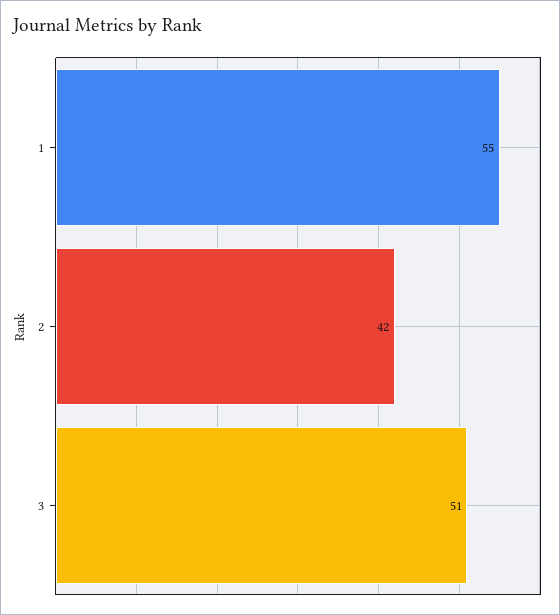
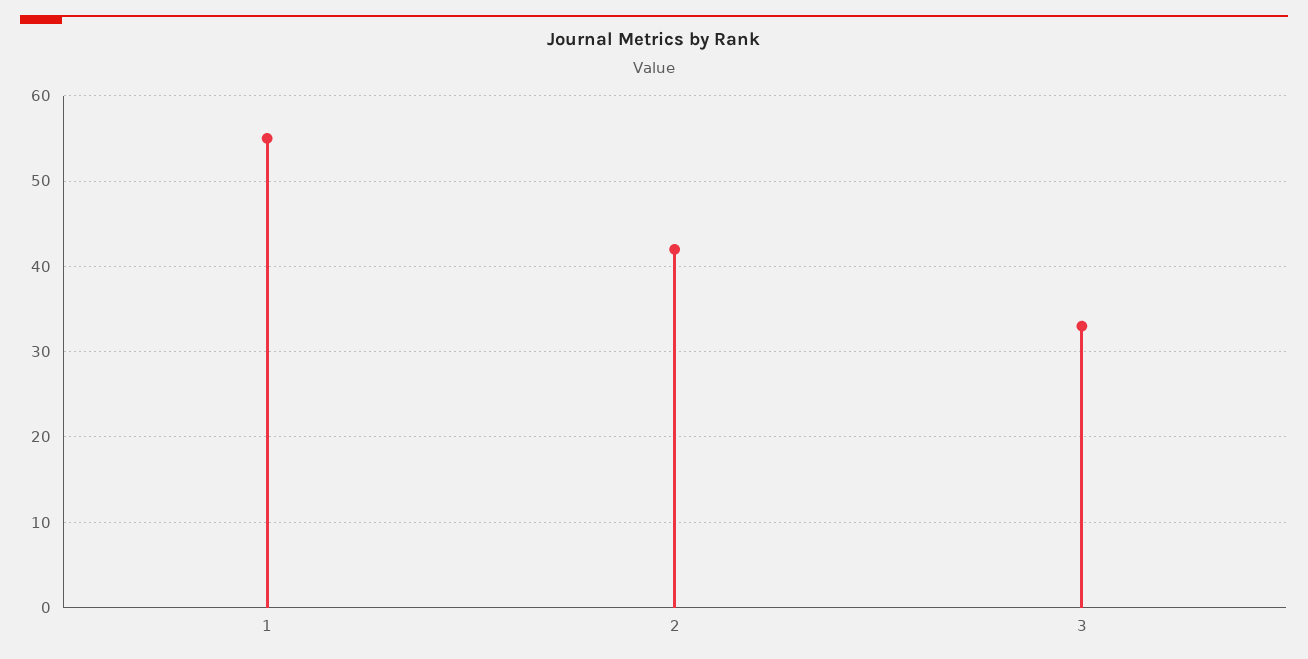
3: 51 -> 33

